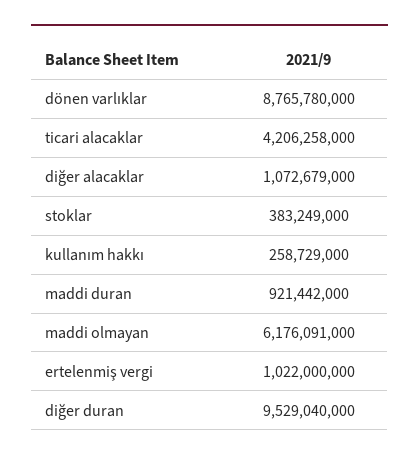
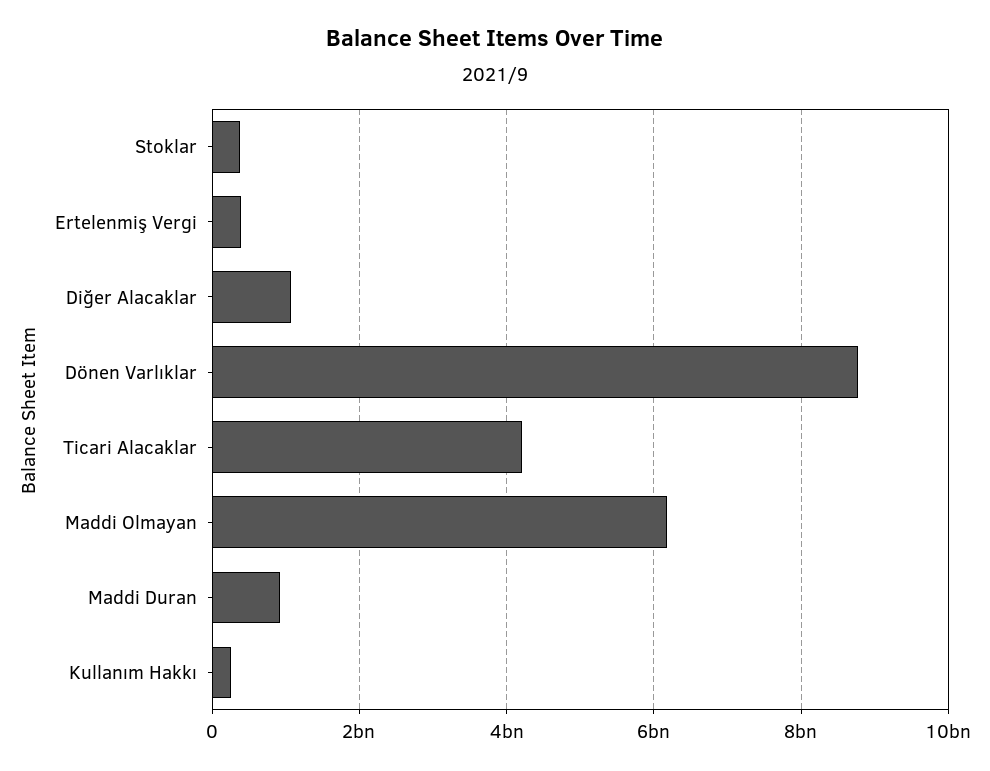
ertelenmiş vergi: 1022000000 -> 400000000
diğer duran: 9529040000 -> none

